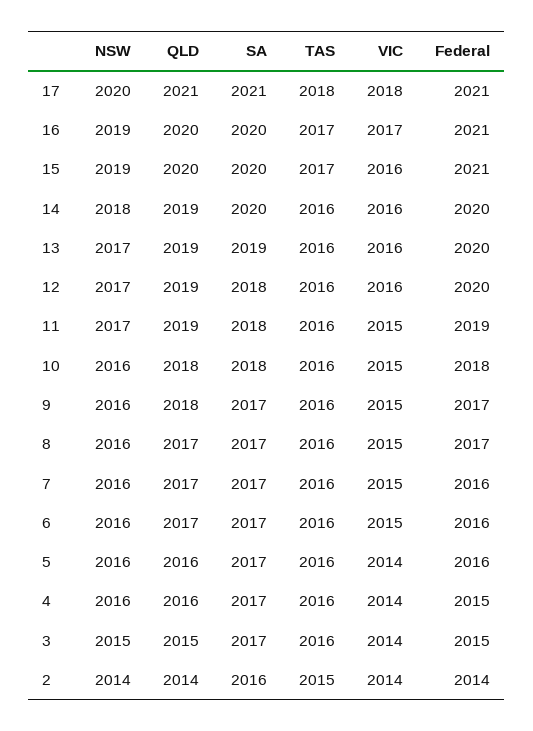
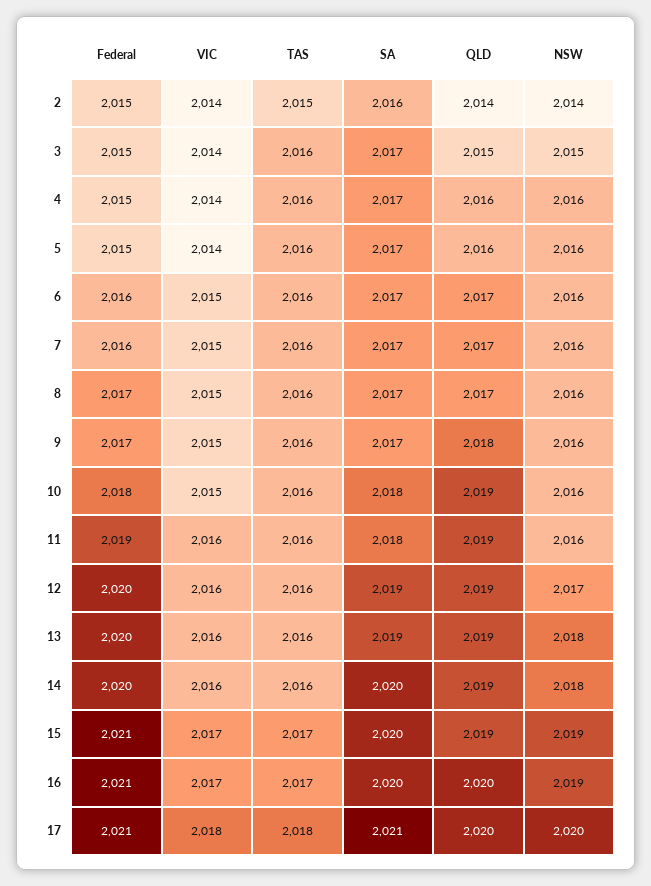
QLD, 17: 2021 -> 2020
QLD, 15: 2020 -> 2019
VIC, 15: 2016 -> 2017
NSW, 13: 2017 -> 2018
SA, 12: 2018 -> 2019
NSW, 11: 2017 -> 2016
VIC, 11: 2015 -> 2016
QLD, 10: 2018 -> 2019
Federal, 5: 2016 -> 2015
Federal, 2: 2014 -> 2015

